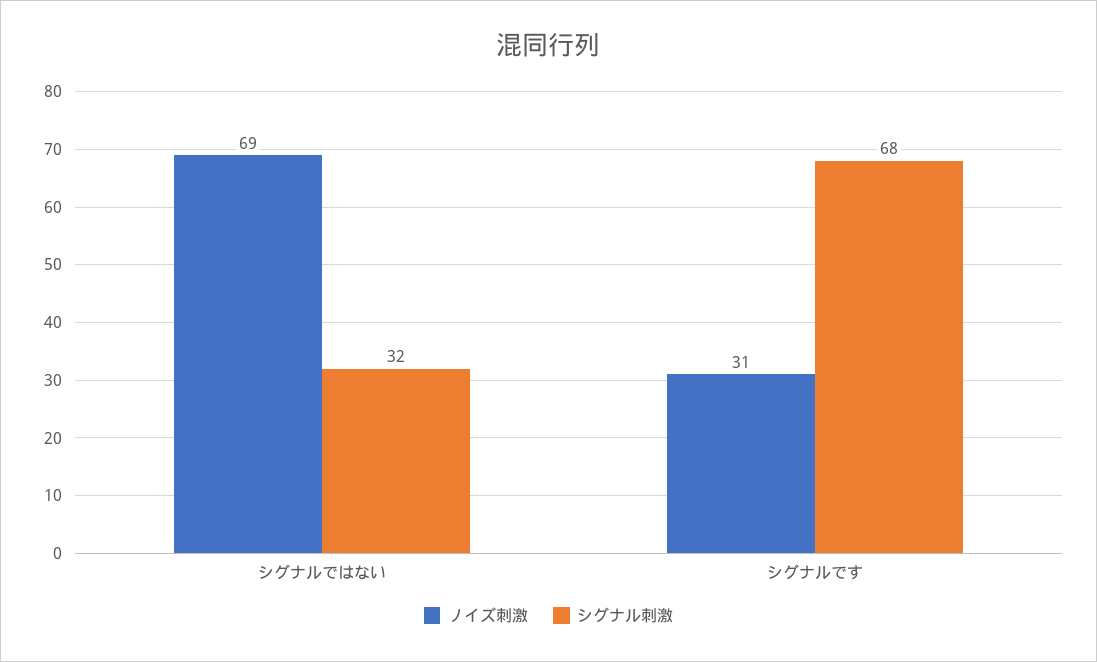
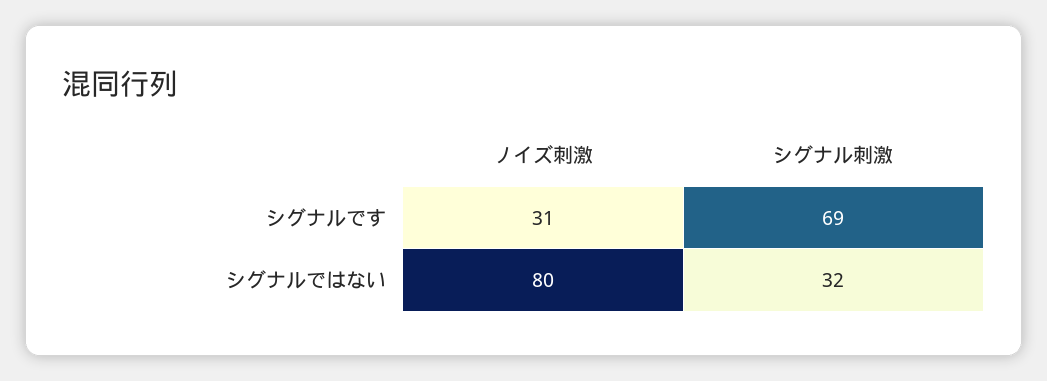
ノイズ刺激, シグナルではない: 69 -> 80
シグナル刺激, シグナルです: 68 -> 69

